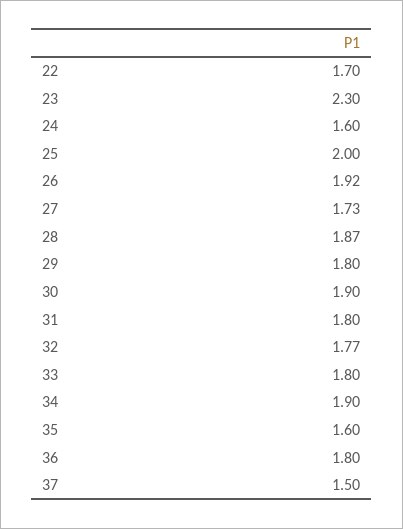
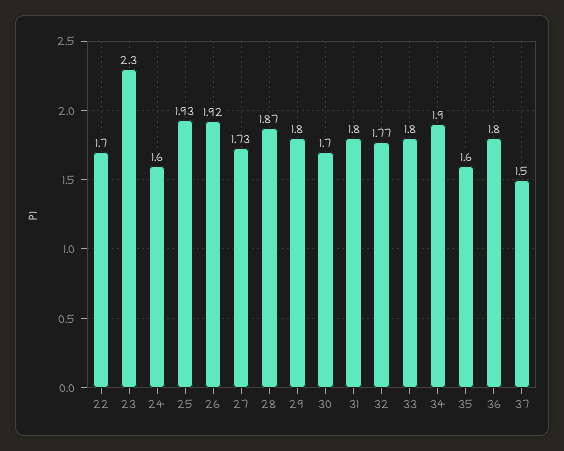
25: 2 -> 1.93
30: 1.9 -> 1.7

